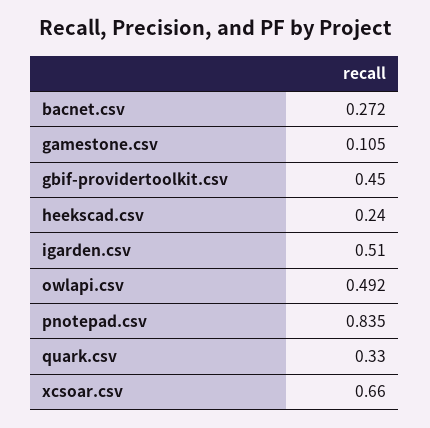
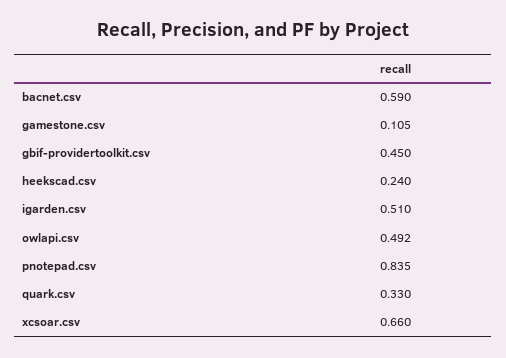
bacnet.csv: 0.272 -> 0.59

